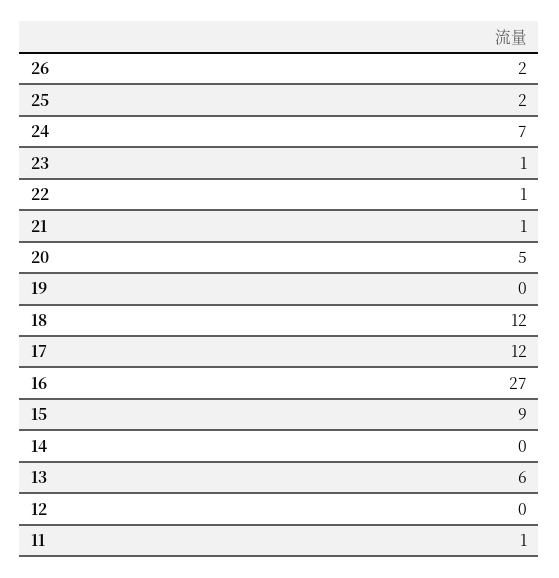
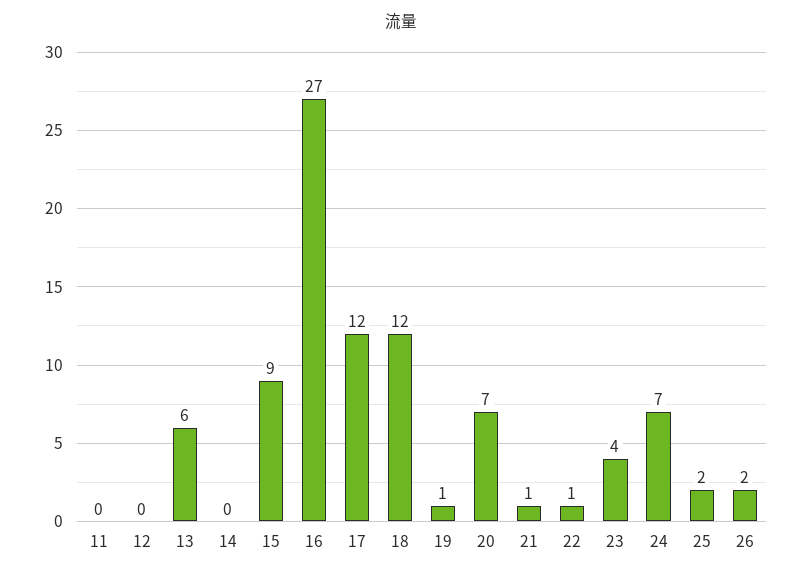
23: 1 -> 4
20: 5 -> 7
19: 0 -> 1
11: 1 -> 0

